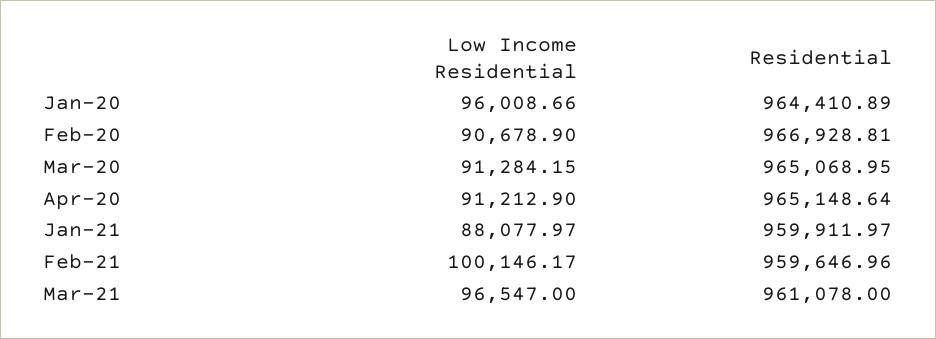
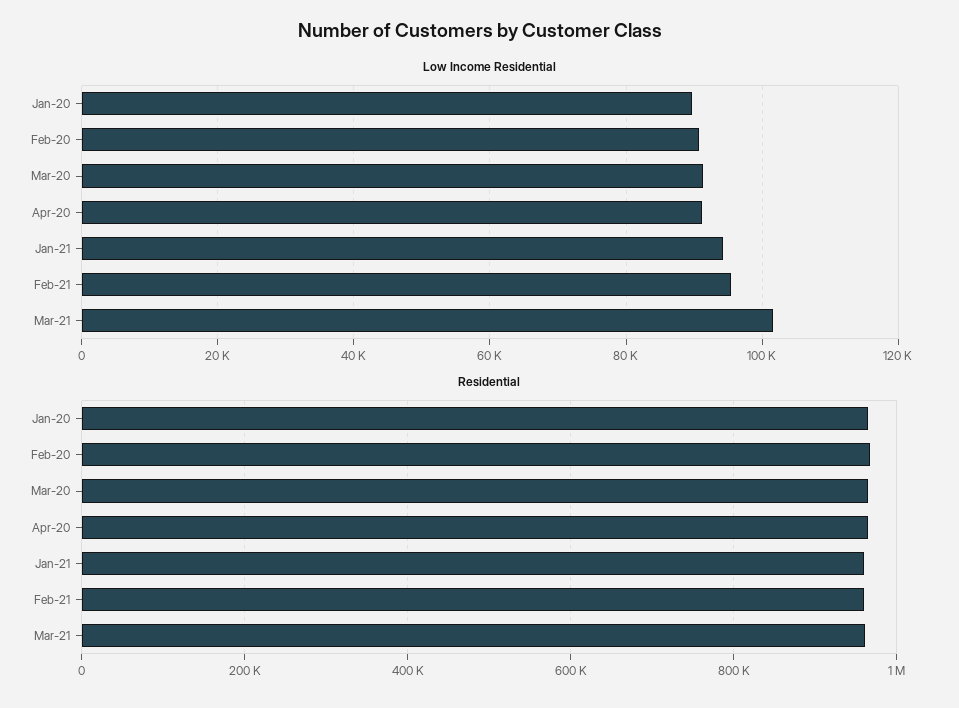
Low Income Residential, Jan-20: 96008.66 -> 90000
Low Income Residential, Jan-21: 88077.97 -> 94000
Low Income Residential, Feb-21: 100146.17 -> 96000
Low Income Residential, Mar-21: 96547 -> 102000

